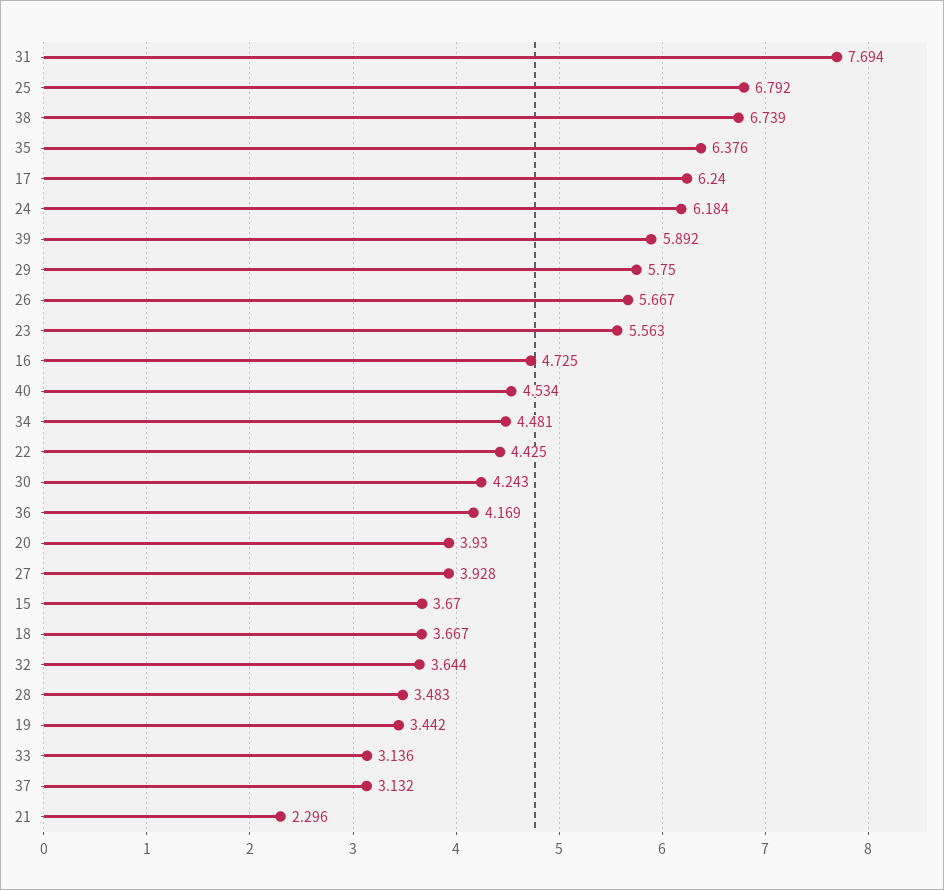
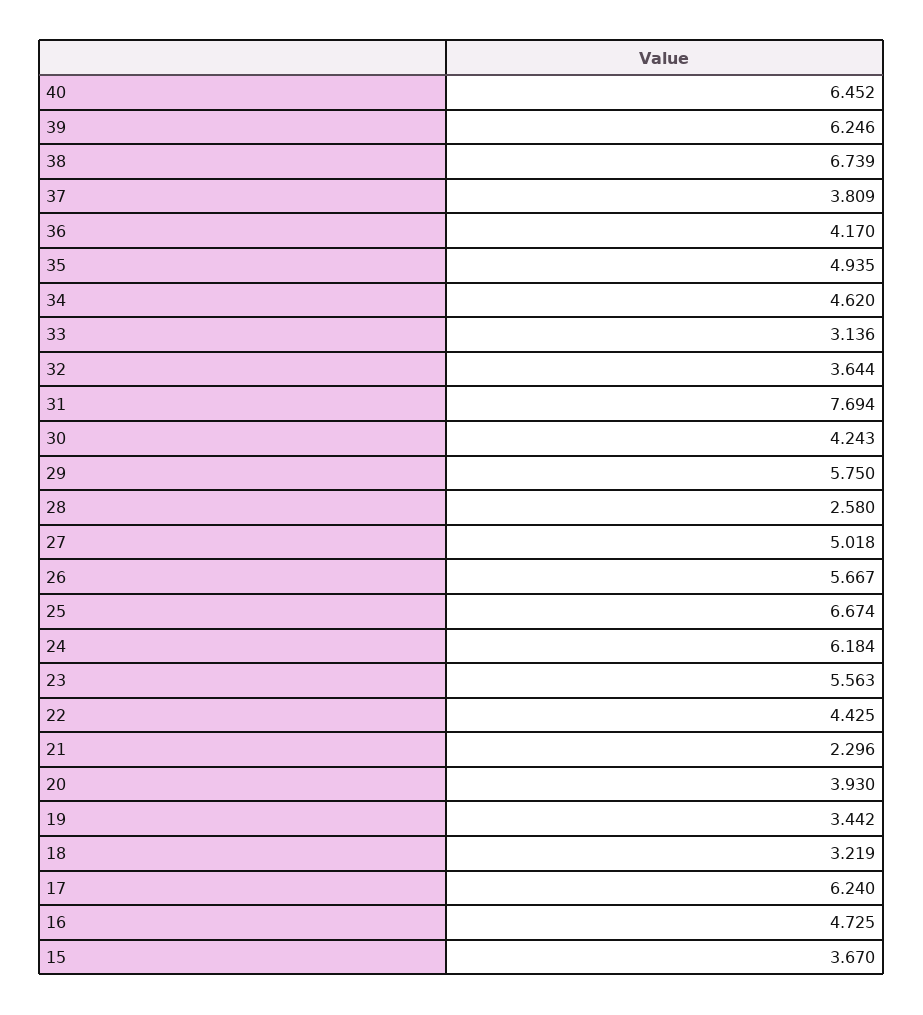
25: 6.792 -> 6.674
35: 6.376 -> 4.935
39: 5.892 -> 6.246
40: 4.534 -> 6.452
34: 4.481 -> 4.62
36: 4.169 -> 4.17
27: 3.928 -> 5.018
18: 3.667 -> 3.219
28: 3.483 -> 2.58
37: 3.132 -> 3.809

